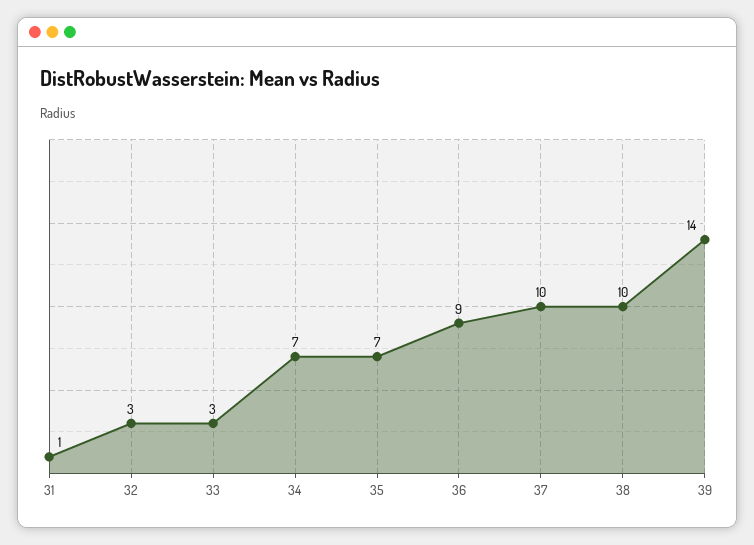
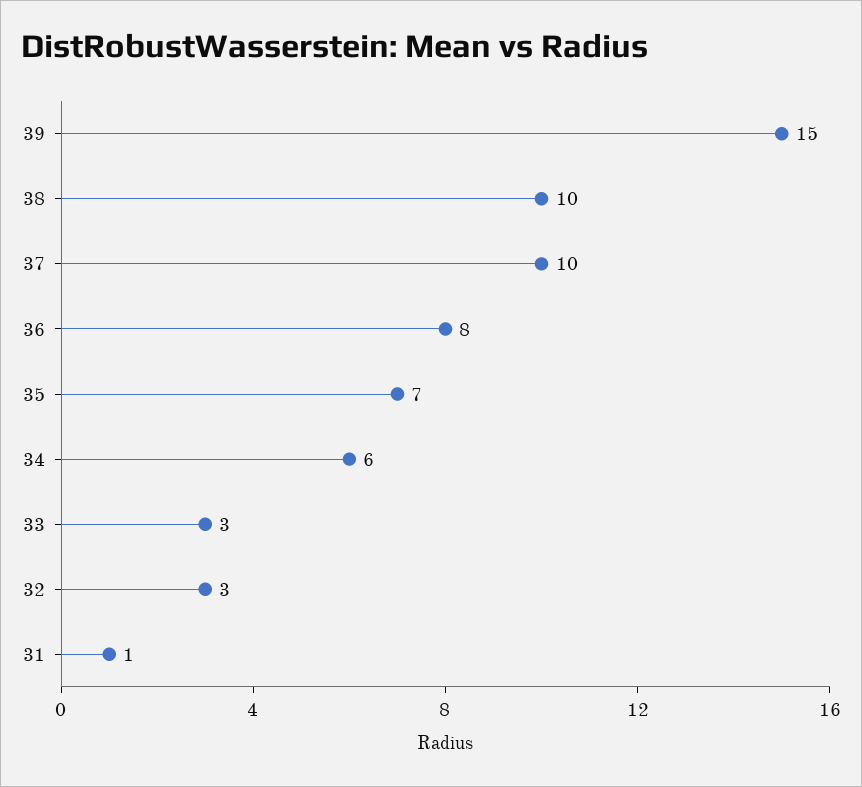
34: 7 -> 6
36: 9 -> 8
39: 14 -> 15

